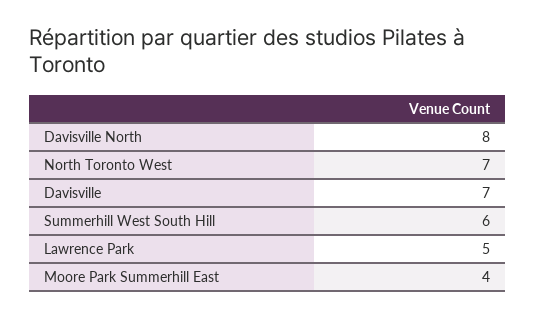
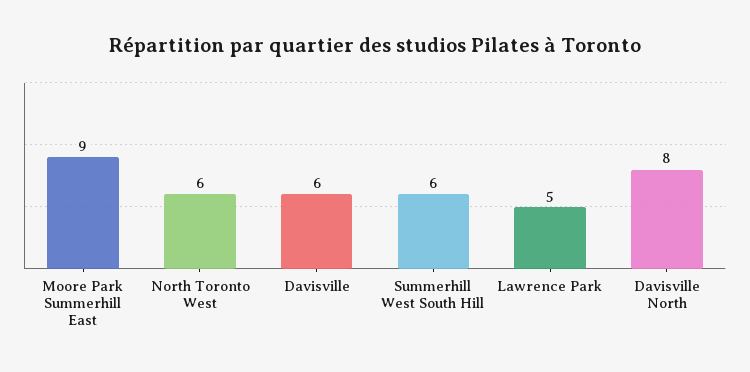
North Toronto West: 7 -> 6
Davisville: 7 -> 6
Moore Park Summerhill East: 4 -> 9

